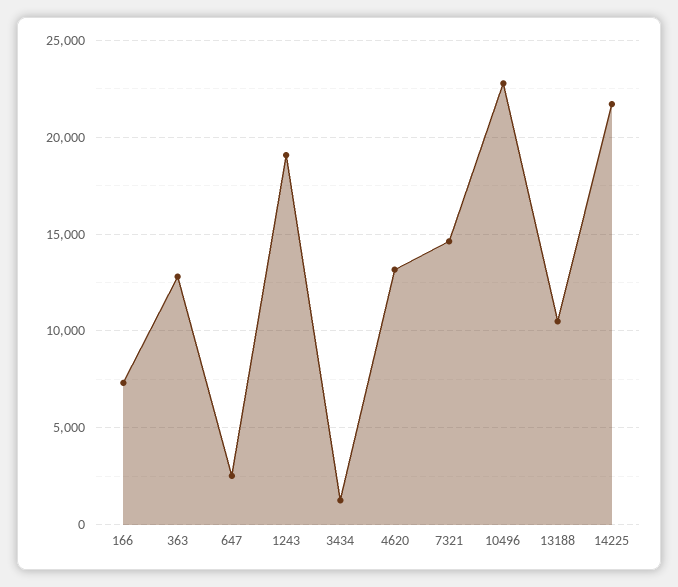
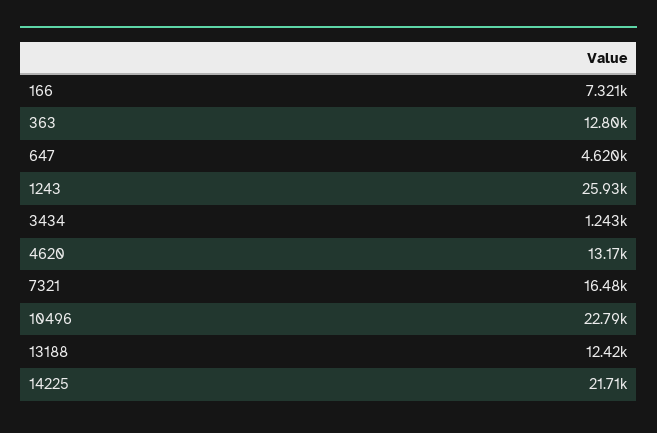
647: 2500 -> 4620
1243: 19000 -> 25930
7321: 14500 -> 16480
13188: 10500 -> 12420

